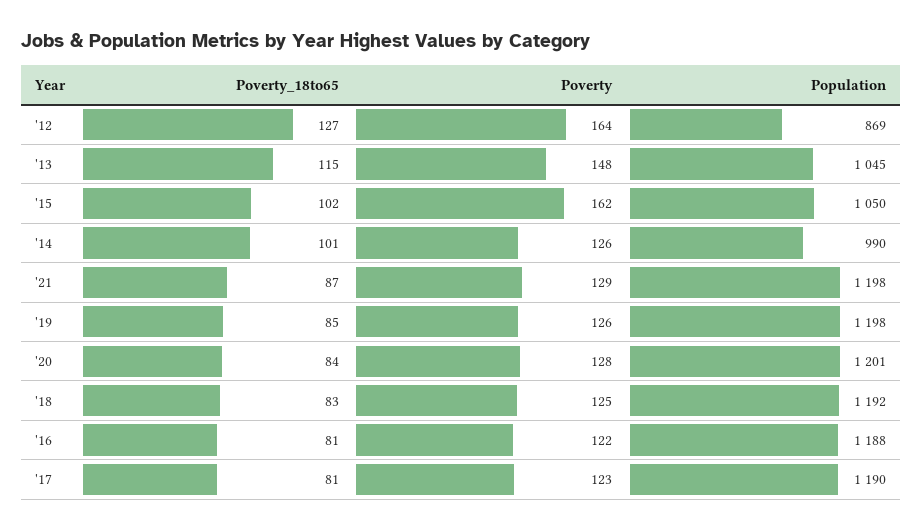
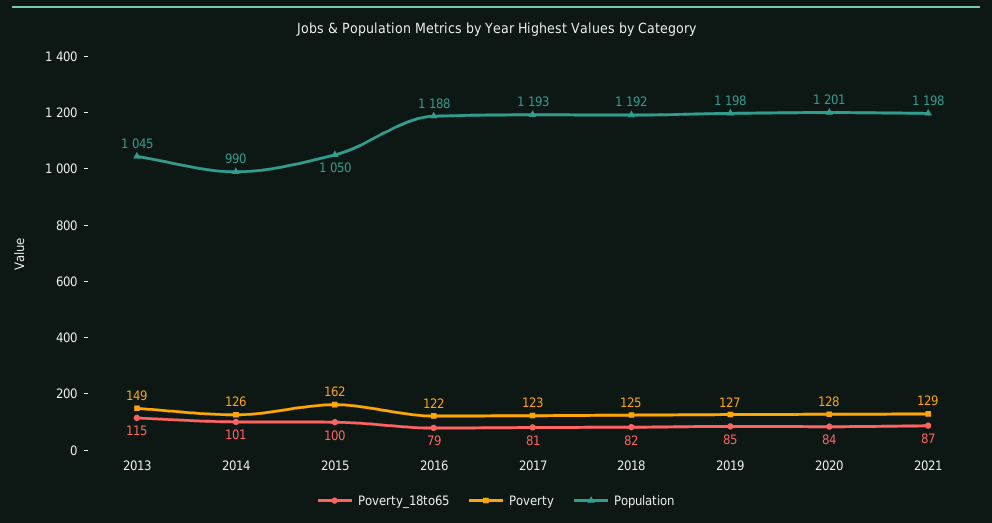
Poverty_18to65, '12: 127 -> none
Poverty, '12: 164 -> none
Population, '12: 869 -> none
Poverty, '13: 148 -> 149
Poverty_18to65, '15: 102 -> 100
Poverty, '19: 126 -> 127
Poverty_18to65, '18: 83 -> 82
Poverty_18to65, '16: 81 -> 79
Population, '17: 1190 -> 1193

